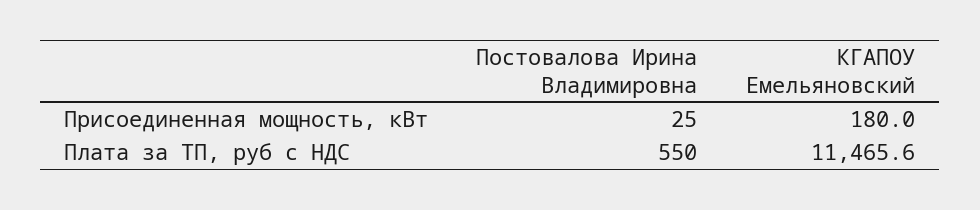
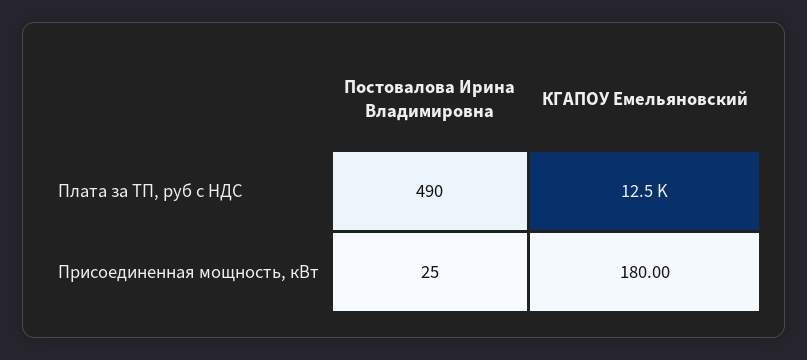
Постовалова Ирина Владимировна, Плата за ТП, руб с НДС: 550 -> 490
КГАПОУ Емельяновский, Плата за ТП, руб с НДС: 11465.6 -> 12500

